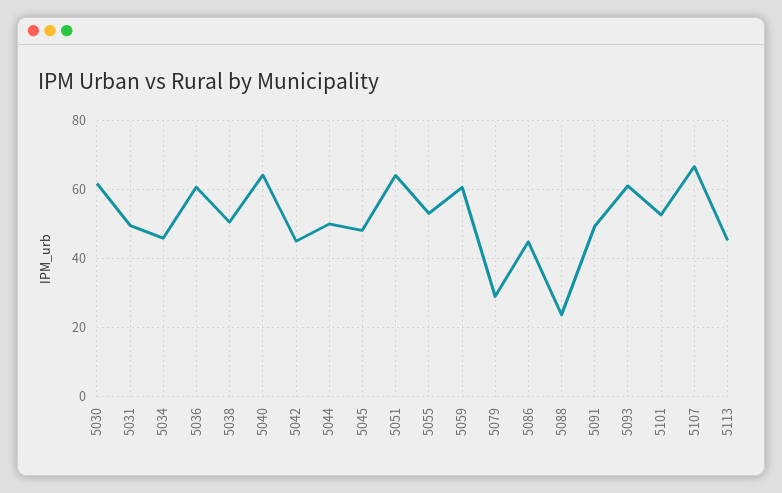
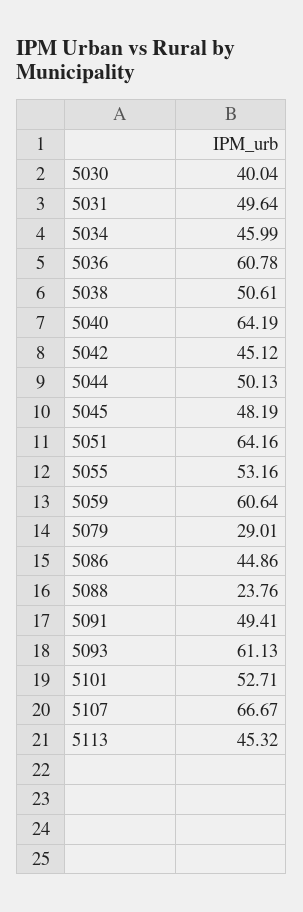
5030: 62 -> 40.04

